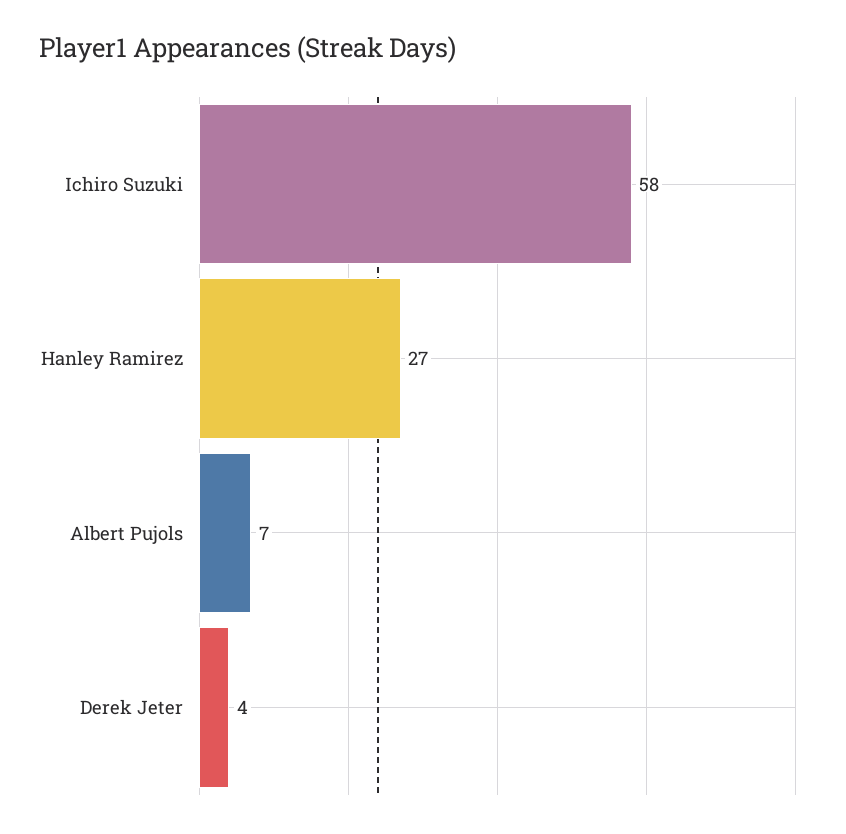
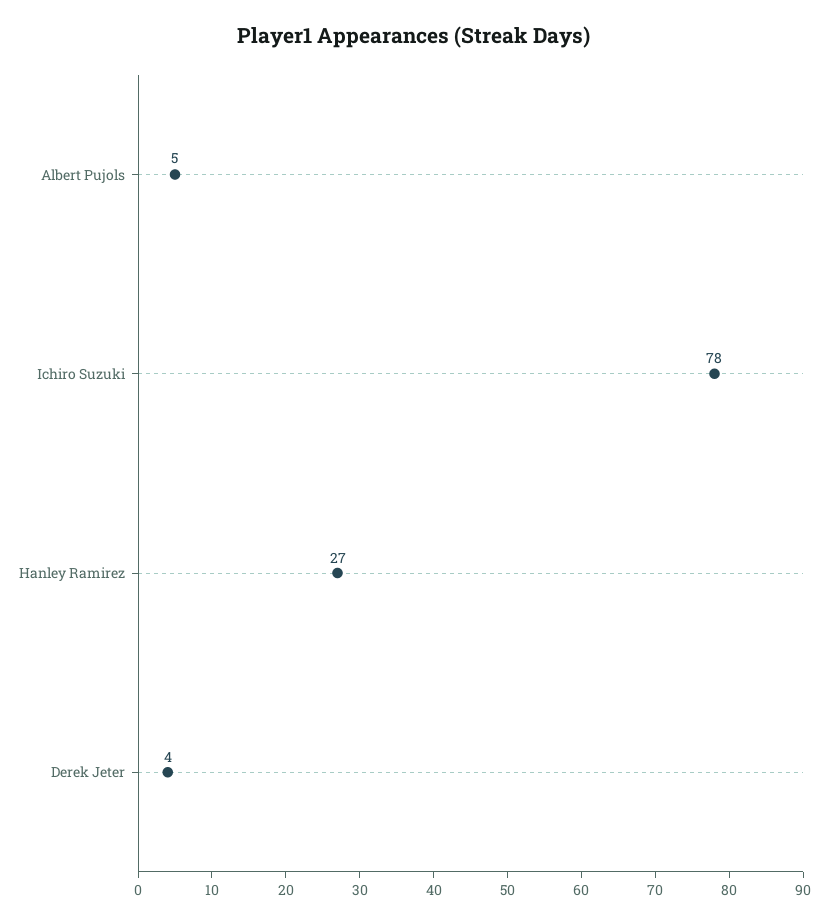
Ichiro Suzuki: 58 -> 78
Albert Pujols: 7 -> 5

